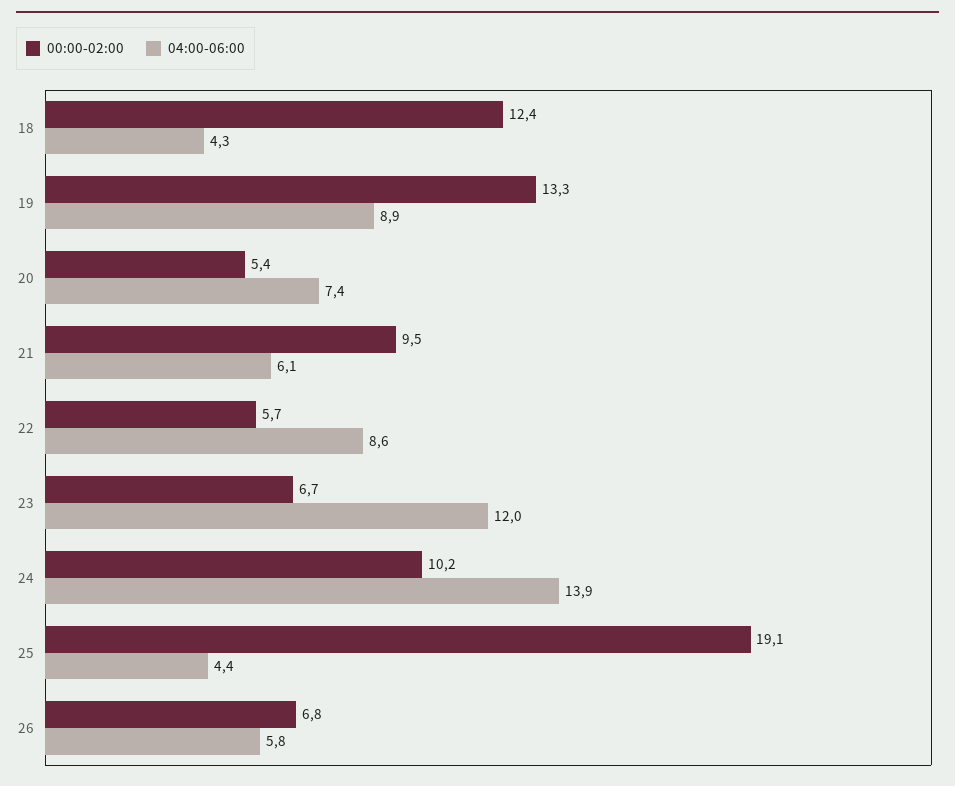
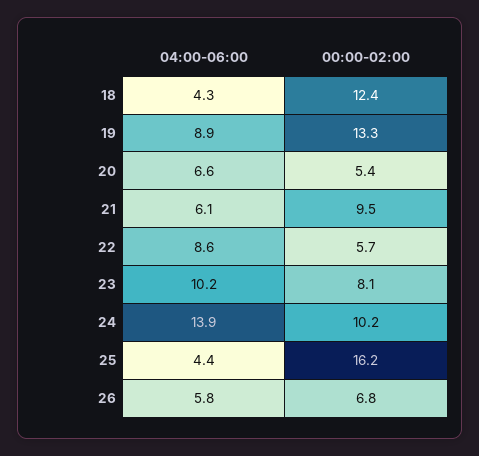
04:00-06:00, 20: 7.4 -> 6.6
00:00-02:00, 23: 6.7 -> 8.1
04:00-06:00, 23: 12 -> 10.2
00:00-02:00, 25: 19.1 -> 16.2

